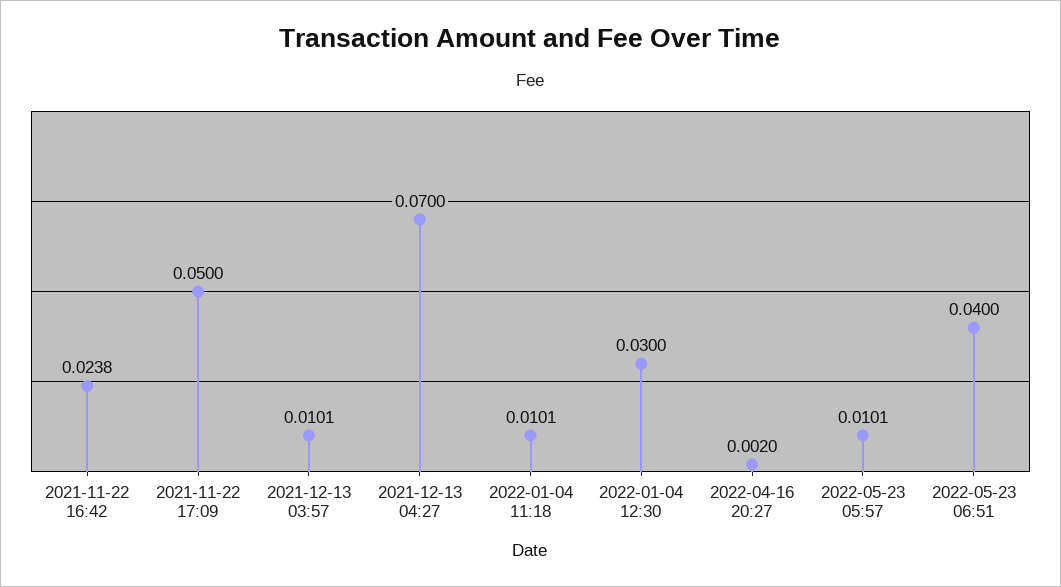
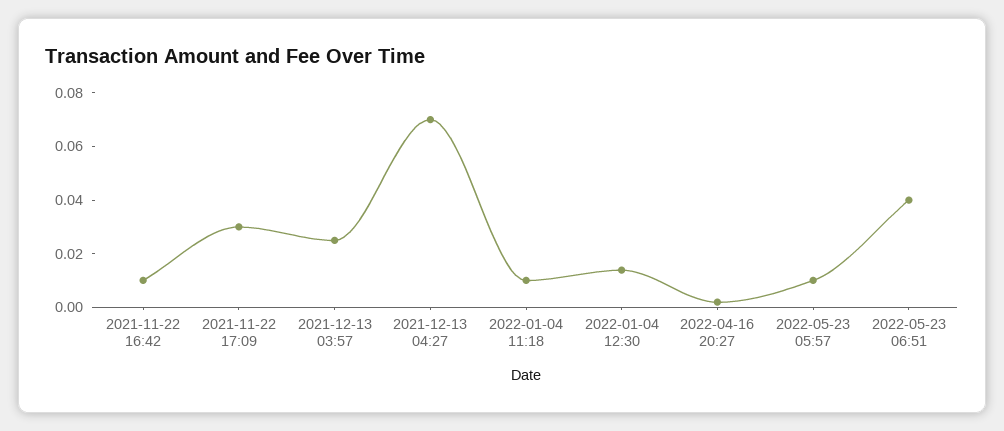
2021-11-22 16:42: 0.0238 -> 0.01
2021-11-22 17:09: 0.05 -> 0.03
2021-12-13 03:57: 0.0101 -> 0.025
2022-01-04 12:30: 0.03 -> 0.015

